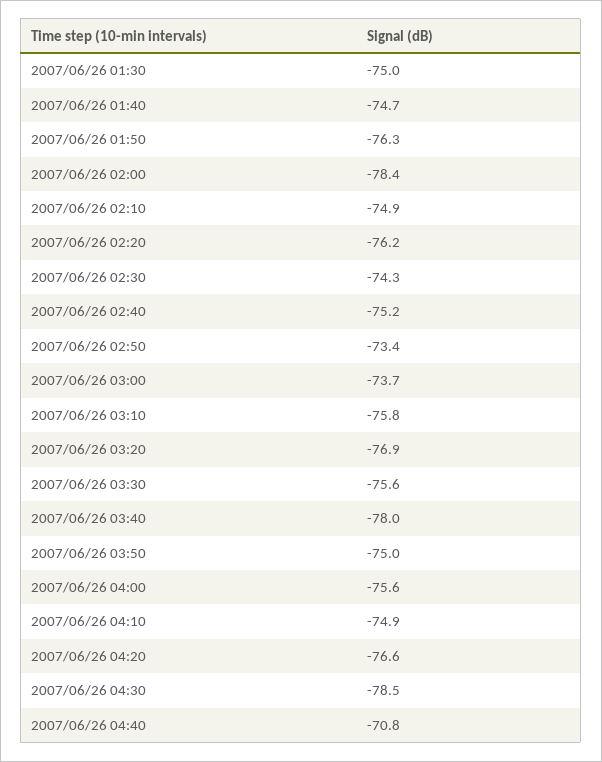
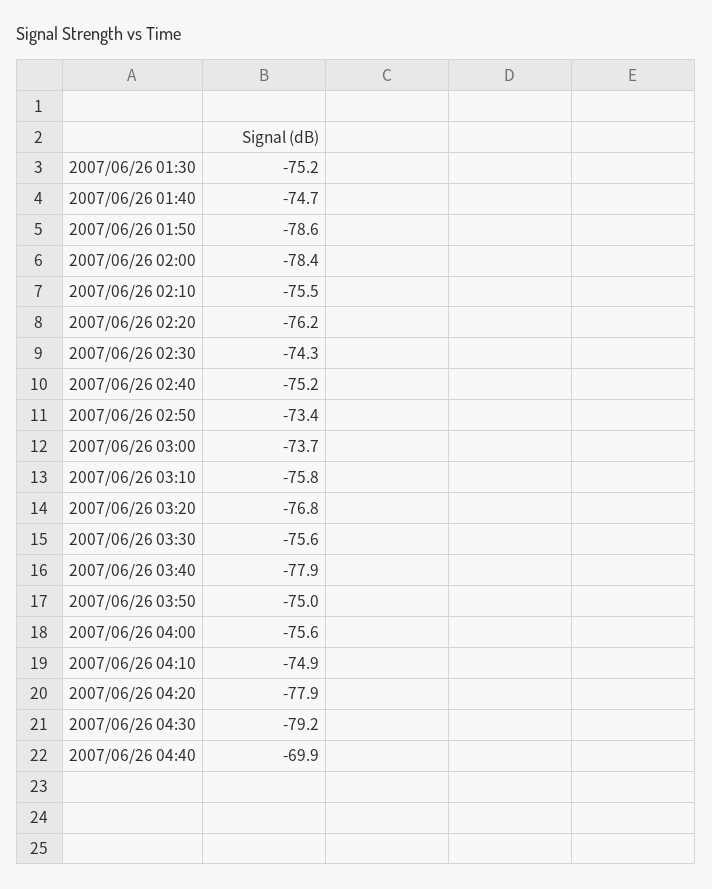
2007/06/26 01:30: -75 -> -75.2
2007/06/26 01:50: -76.3 -> -78.6
2007/06/26 02:10: -74.9 -> -75.5
2007/06/26 03:20: -76.9 -> -76.8
2007/06/26 03:40: -78 -> -77.9
2007/06/26 04:20: -76.6 -> -77.9
2007/06/26 04:30: -78.5 -> -79.2
2007/06/26 04:40: -70.8 -> -69.9

